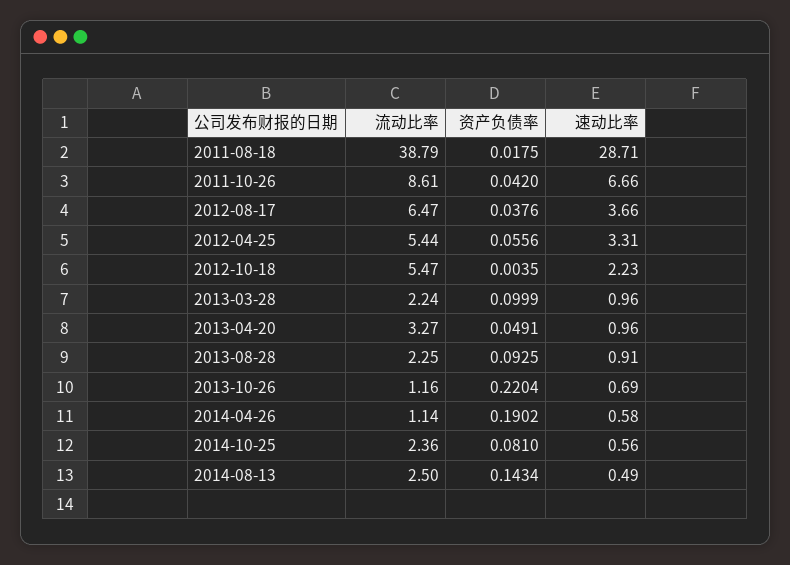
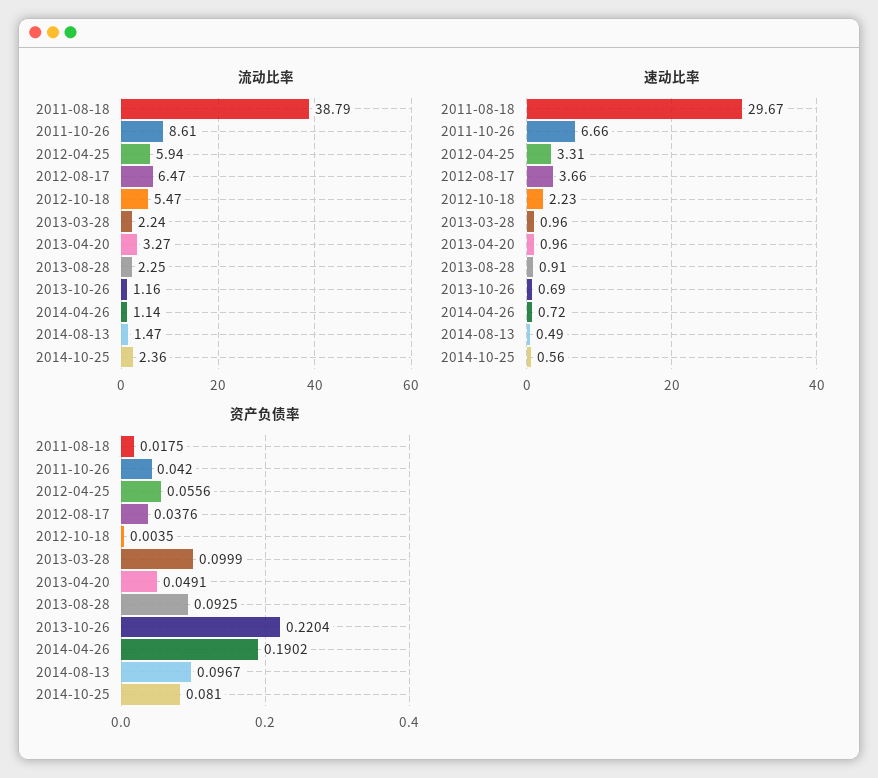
速动比率, 2011-08-18: 28.71 -> 29.67
流动比率, 2012-04-25: 5.44 -> 5.94
速动比率, 2014-04-26: 0.58 -> 0.72
流动比率, 2014-08-13: 2.5 -> 1.47
资产负债率, 2014-08-13: 0.1434 -> 0.0967

